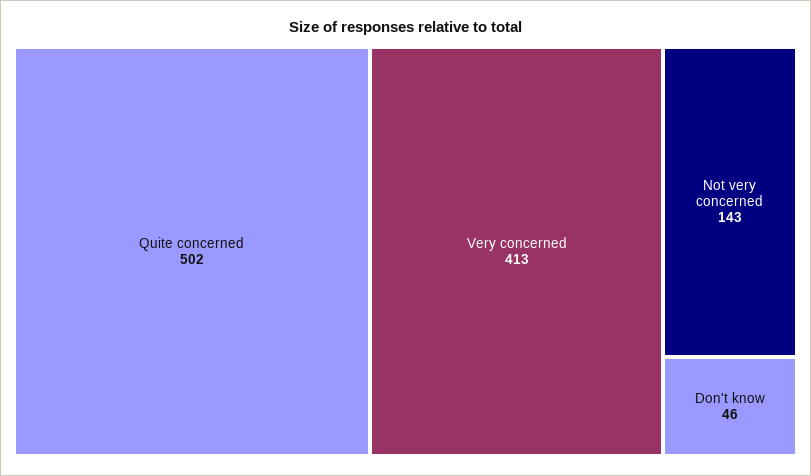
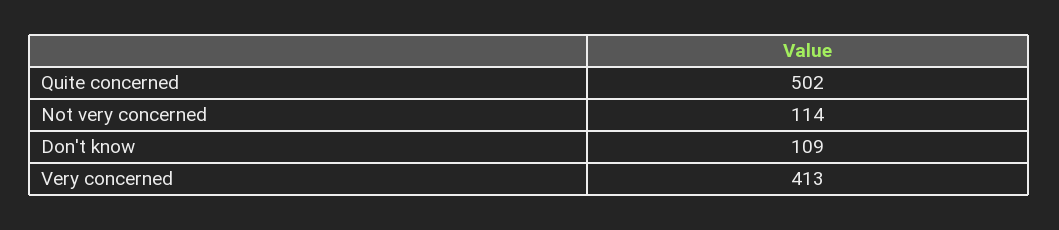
Not very concerned: 143 -> 114
Don't know: 46 -> 109

